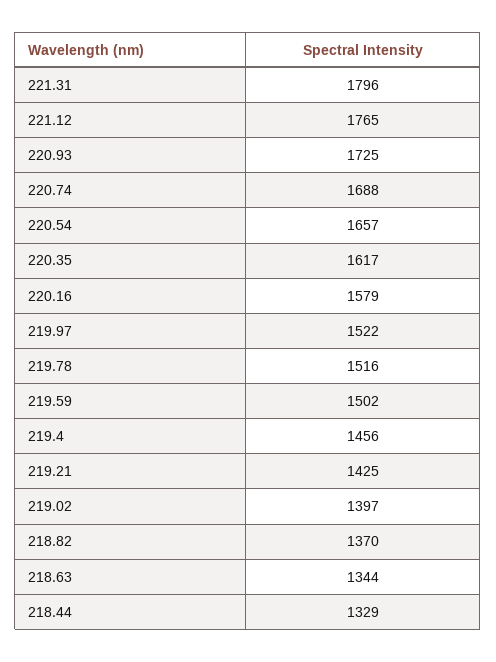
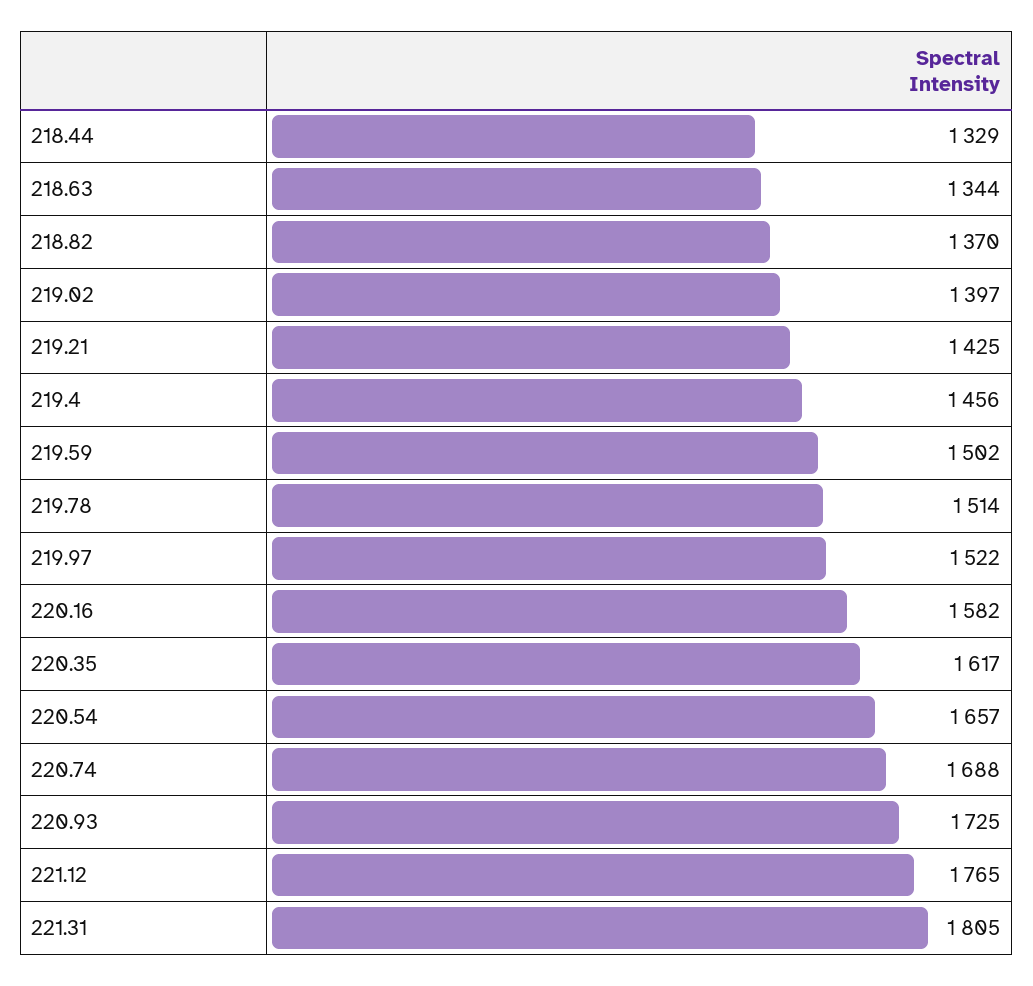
221.31: 1796 -> 1805
220.16: 1579 -> 1582
219.78: 1516 -> 1514

